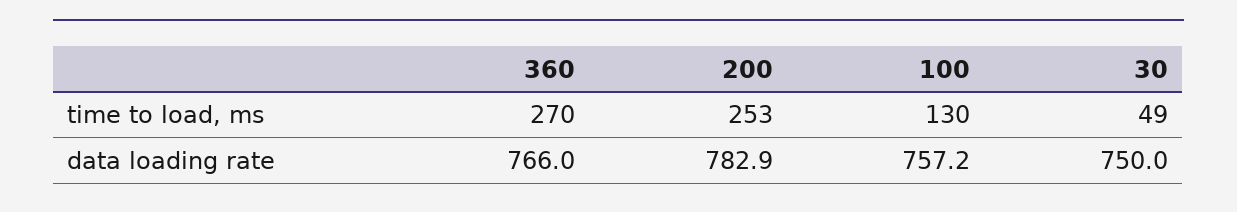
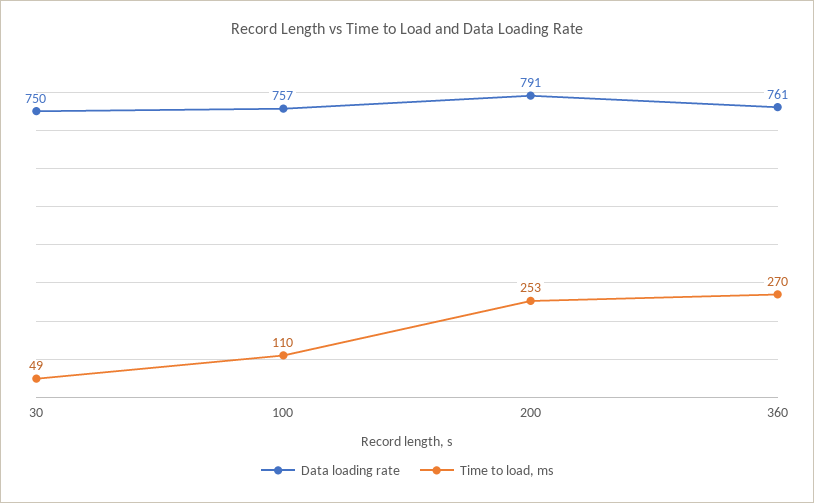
time to load, ms, 100: 130 -> 110
data loading rate, 360: 766 -> 761
data loading rate, 200: 782.9 -> 791

